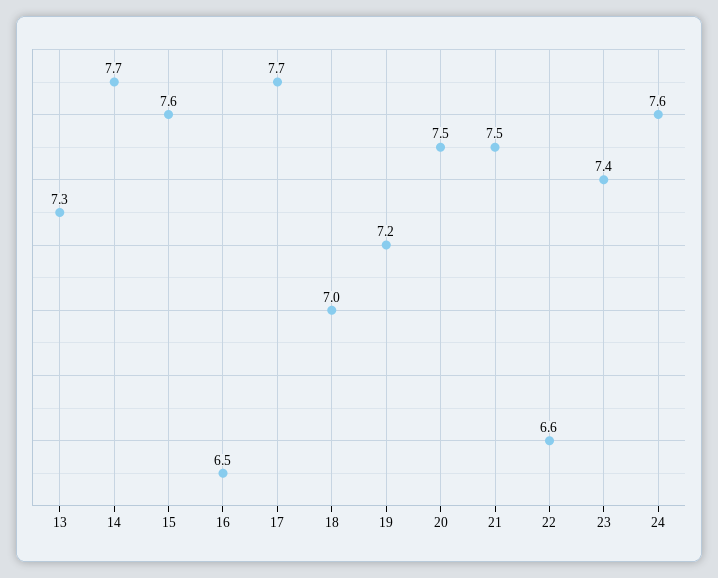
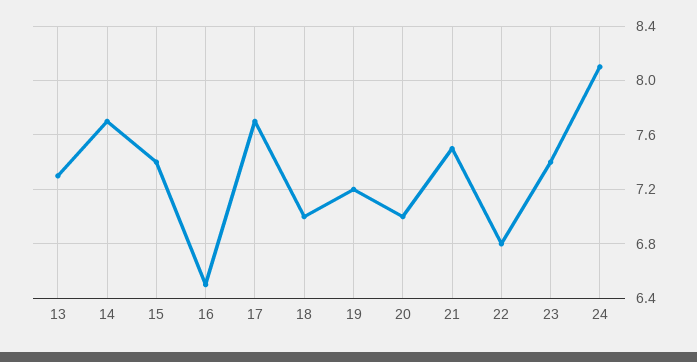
15: 7.6 -> 7.4
20: 7.5 -> 7
22: 6.6 -> 6.8
24: 7.6 -> 8.1

